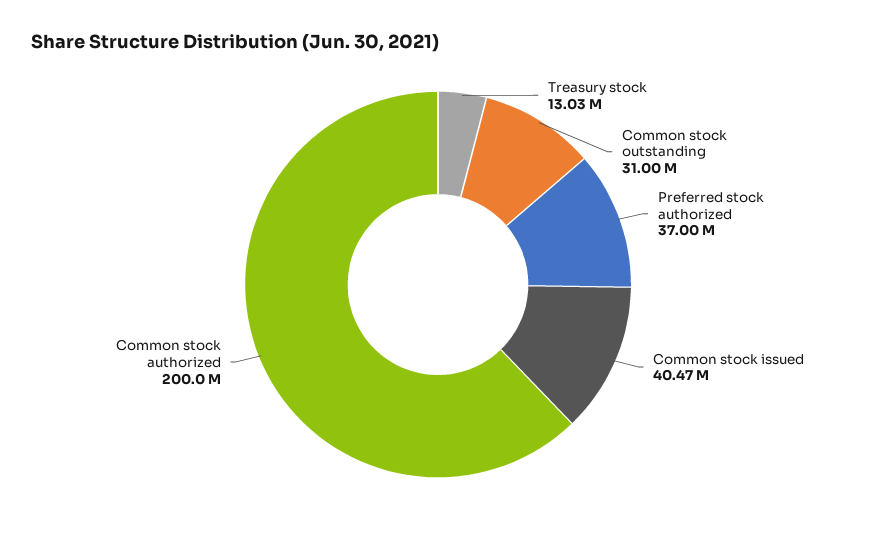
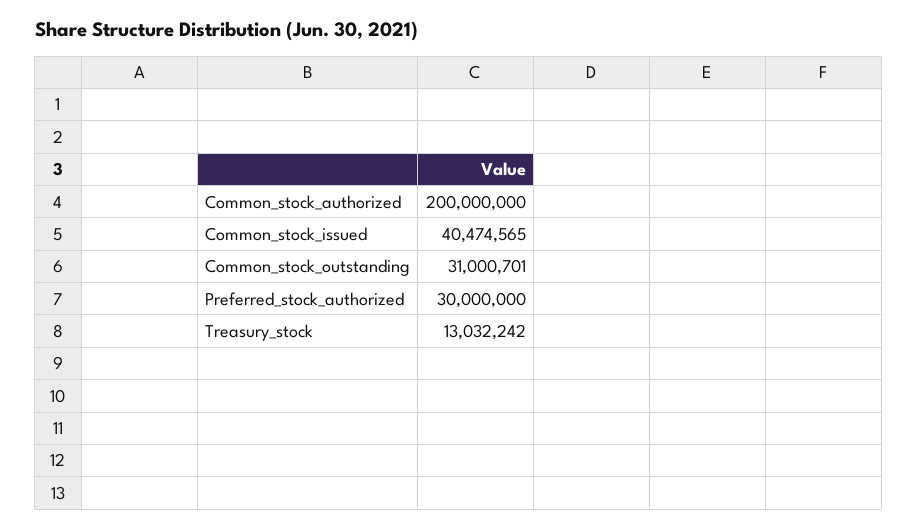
Preferred stock authorized: 37000000 -> 30000000

